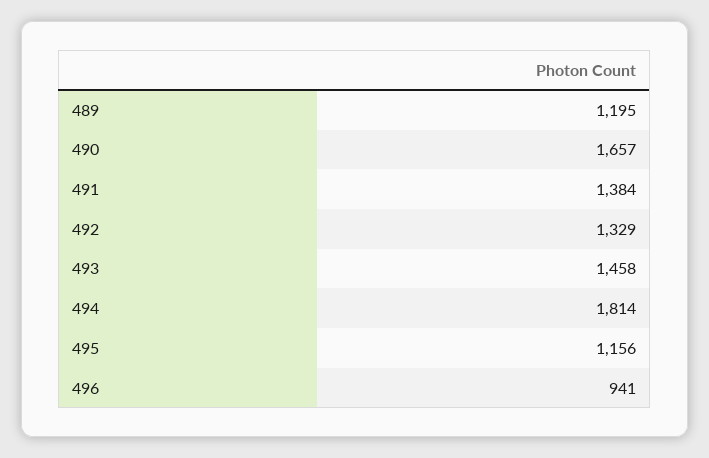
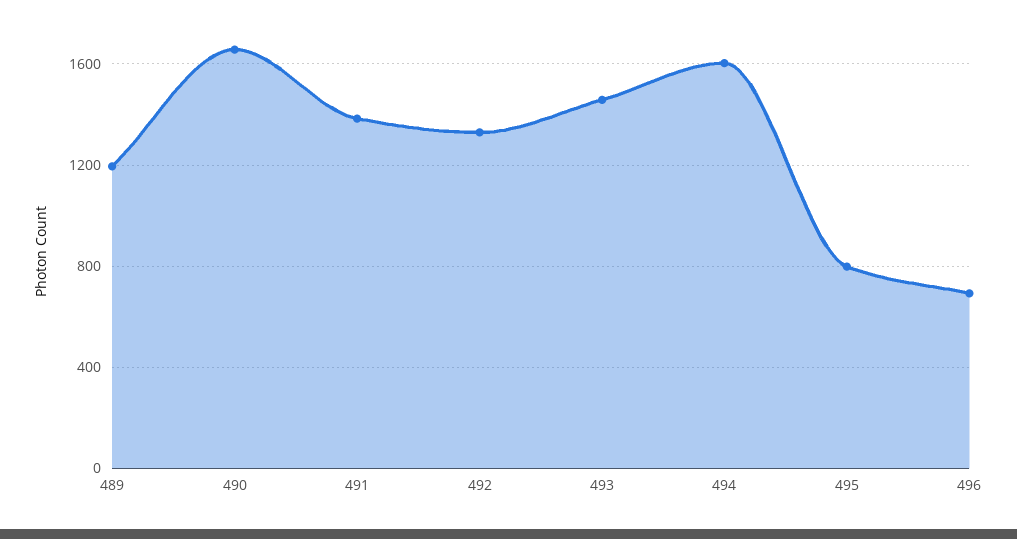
494: 1814 -> 1600
495: 1156 -> 800
496: 941 -> 700

